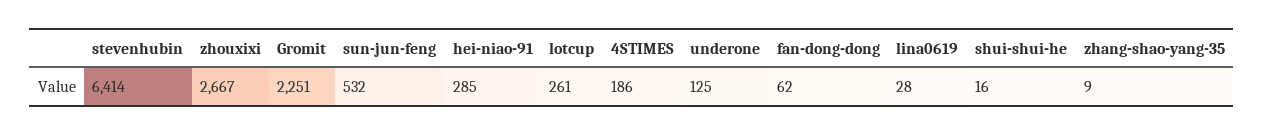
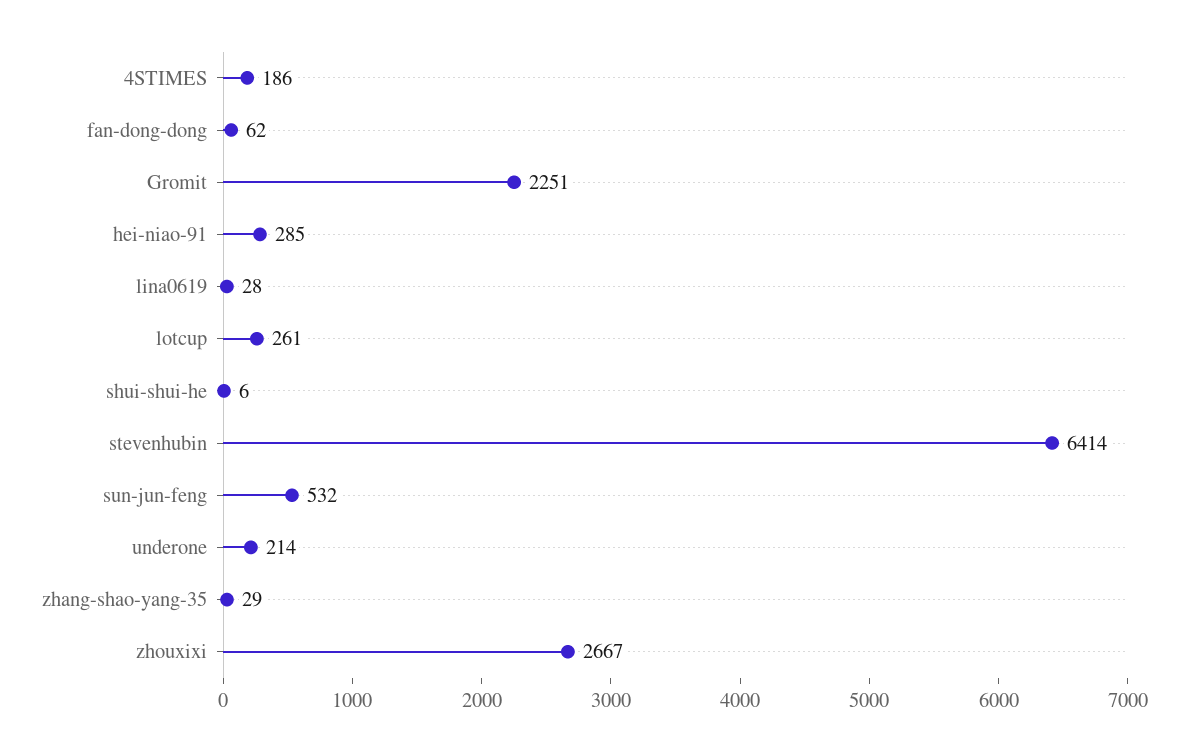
underone: 125 -> 214
shui-shui-he: 16 -> 6
zhang-shao-yang-35: 9 -> 29

